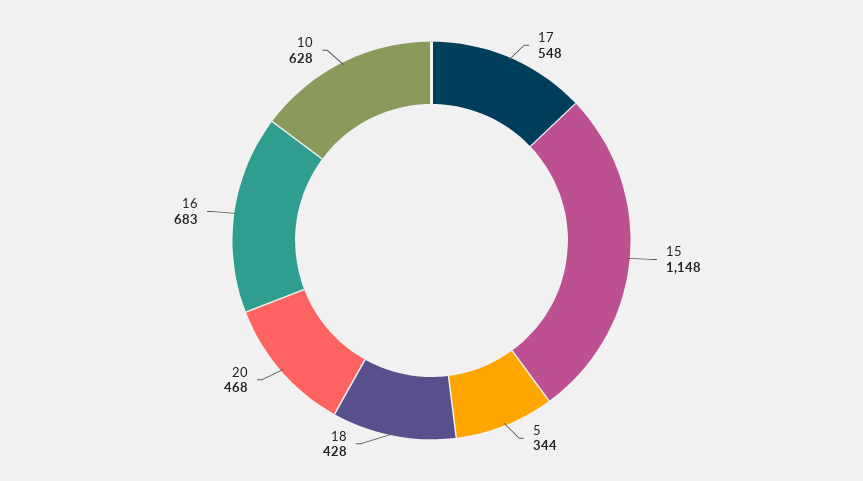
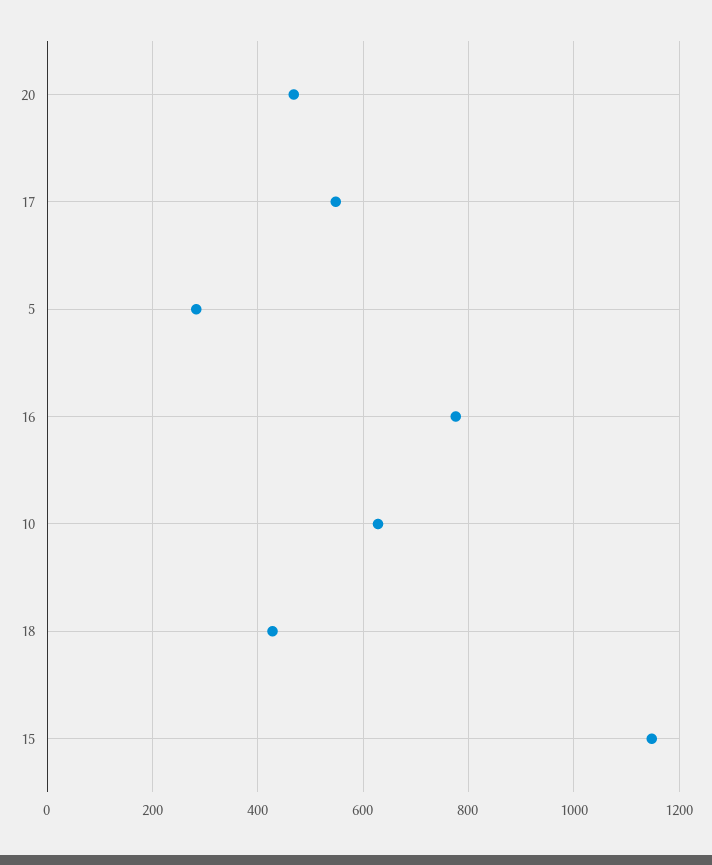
5: 344 -> 280
16: 683 -> 780

